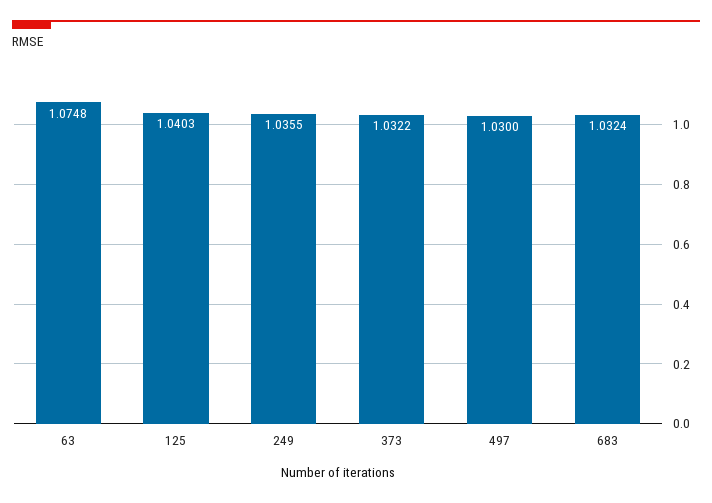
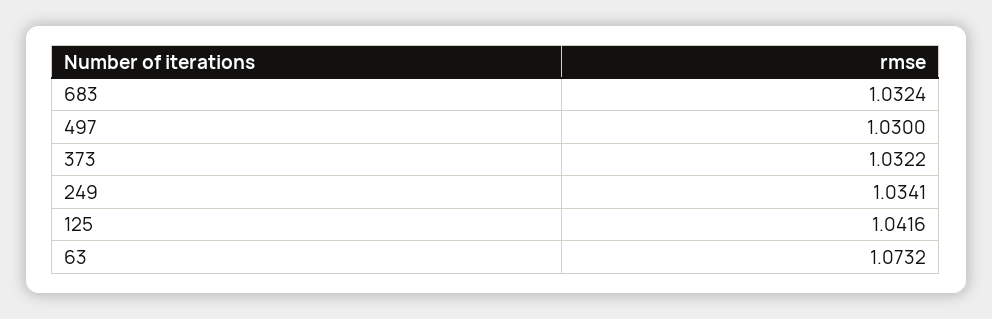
63: 1.0748 -> 1.0732
125: 1.0403 -> 1.0416
249: 1.0355 -> 1.0341

